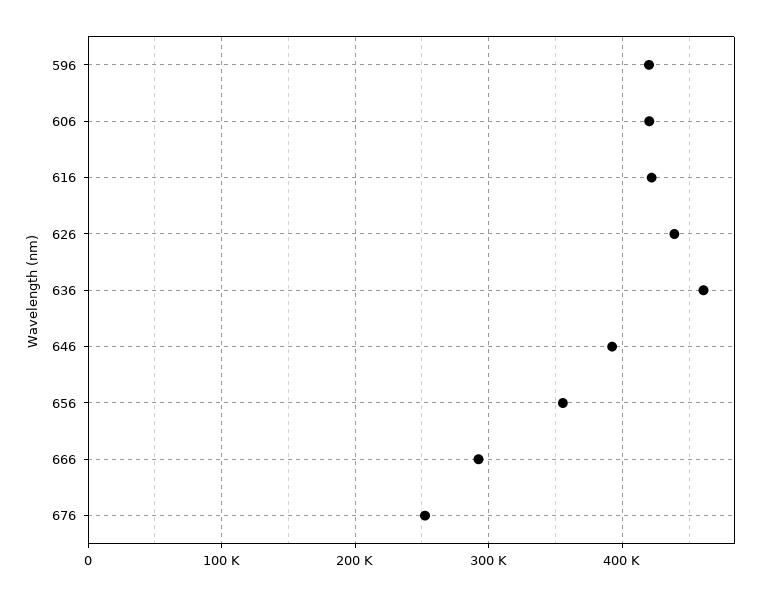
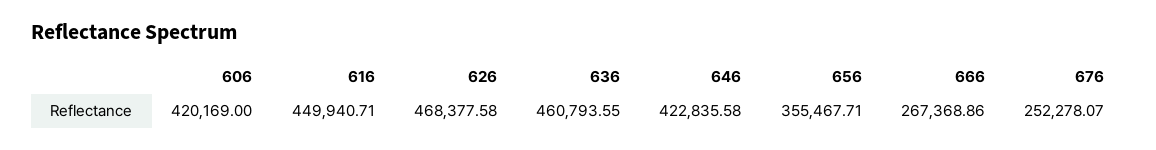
596: 420000 -> none
616: 420000 -> 449940.71
626: 440000 -> 468377.58
646: 390000 -> 422835.58
666: 290000 -> 267368.86

